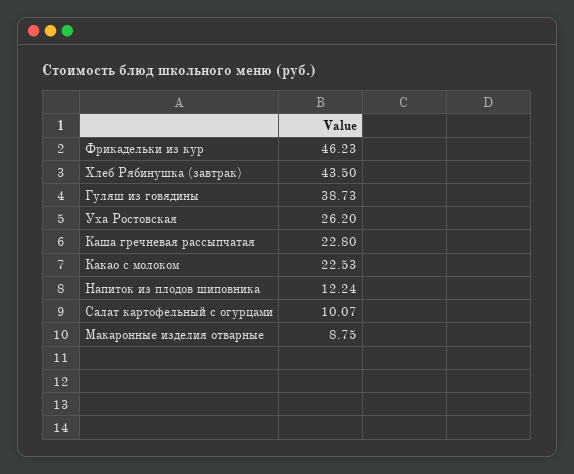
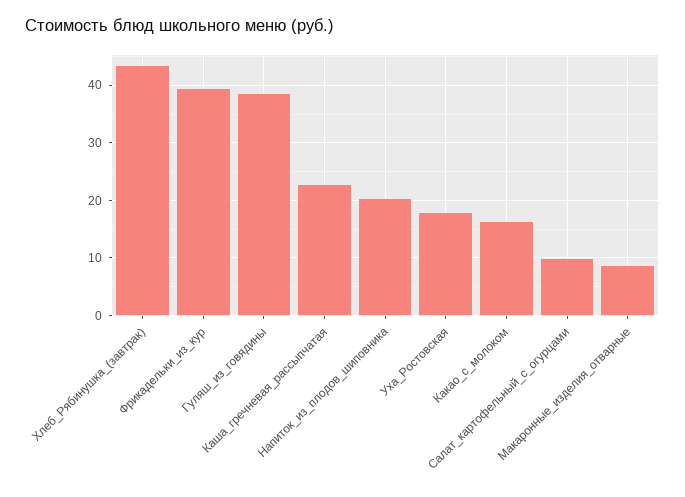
Фрикадельки из кур: 46.23 -> 40
Уха Ростовская: 26.2 -> 18
Какао с молоком: 22.53 -> 16
Напиток из плодов шиповника: 12.24 -> 20

